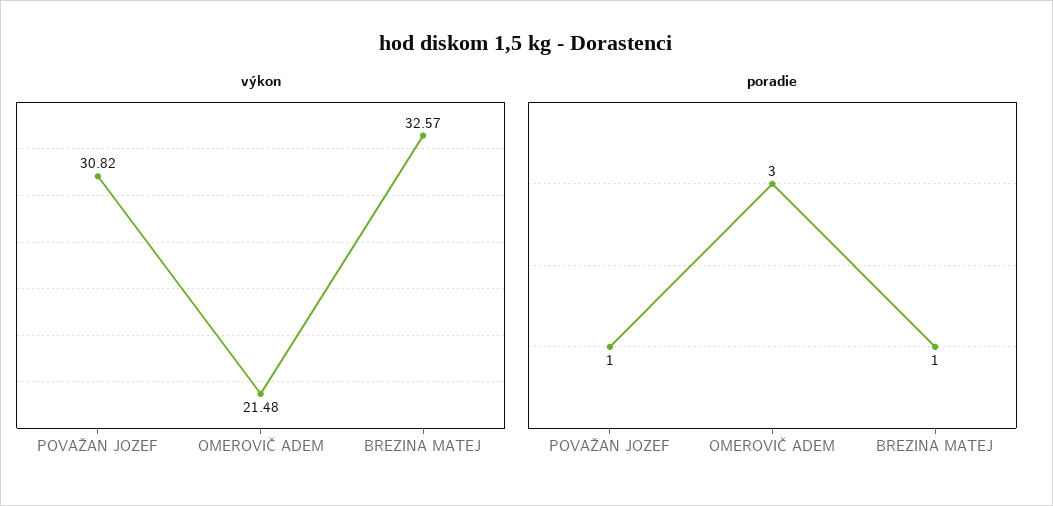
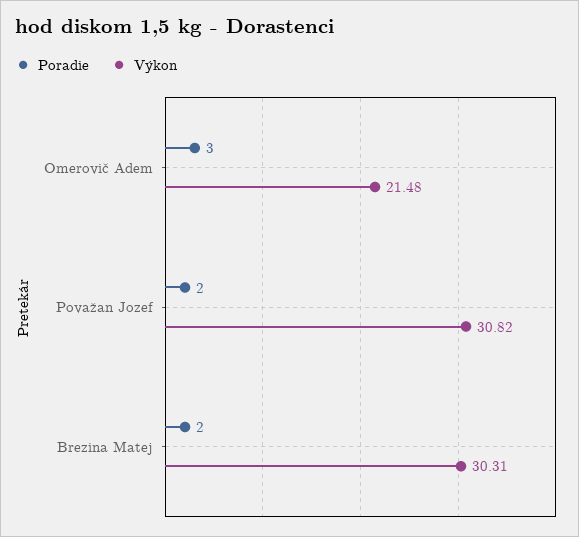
výkon, BREZINA MATEJ: 32.57 -> 30.31
poradie, POVAŽAN JOZEF: 1 -> 2
poradie, BREZINA MATEJ: 1 -> 2

